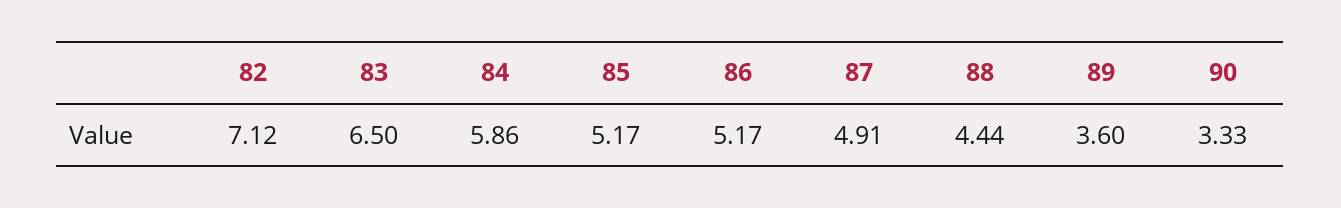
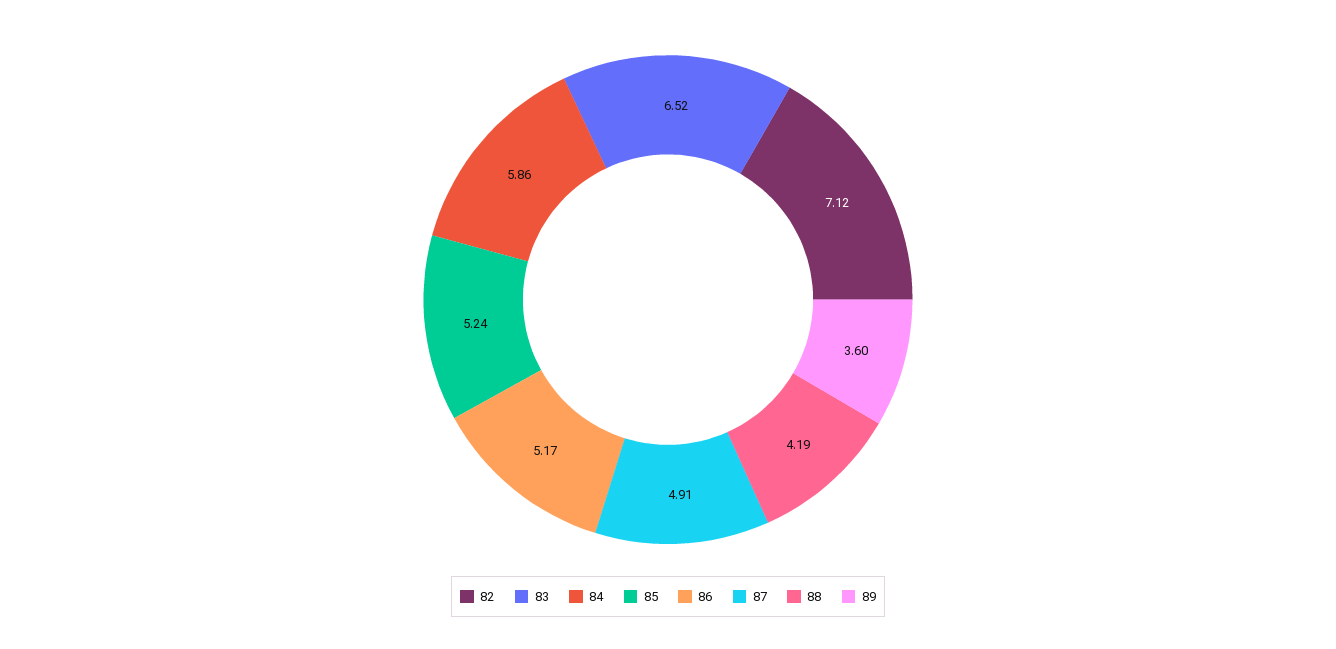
83: 6.5 -> 6.52
85: 5.17 -> 5.24
88: 4.44 -> 4.19
90: 3.33 -> none

